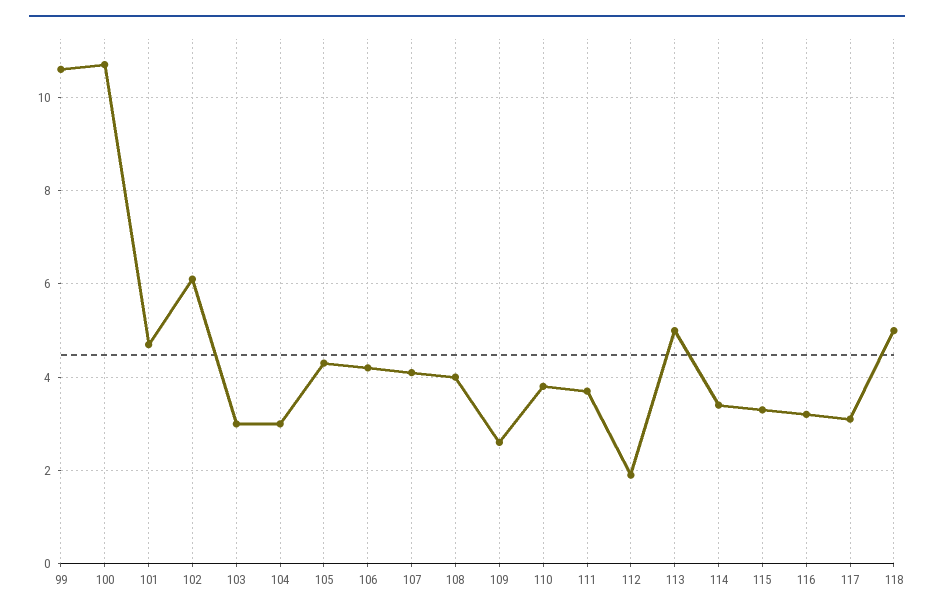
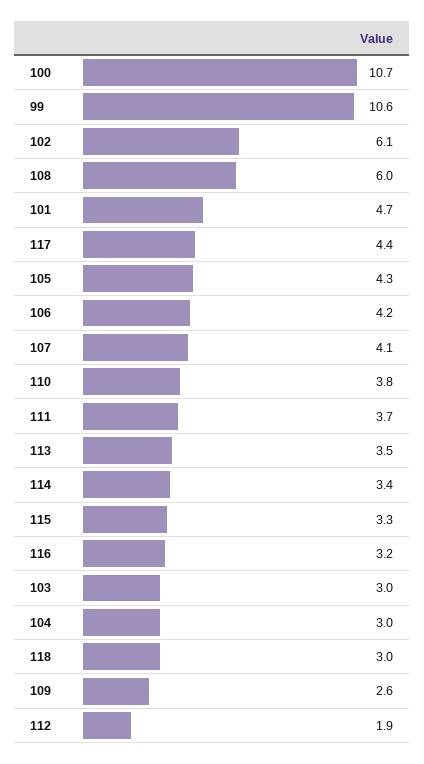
108: 4 -> 6
113: 5 -> 3.5
117: 3 -> 4.4
118: 5 -> 3

